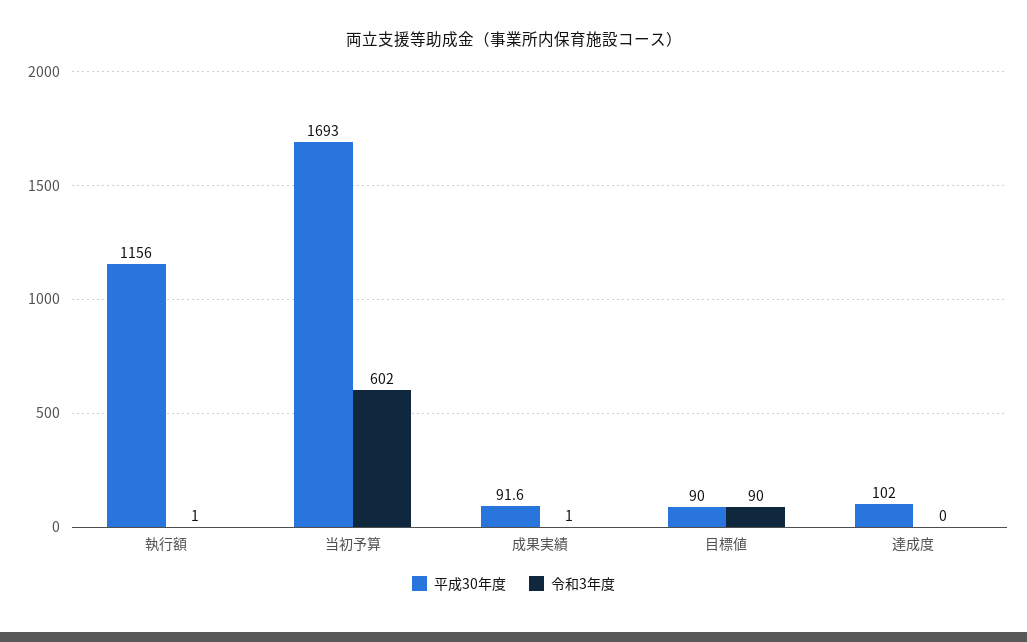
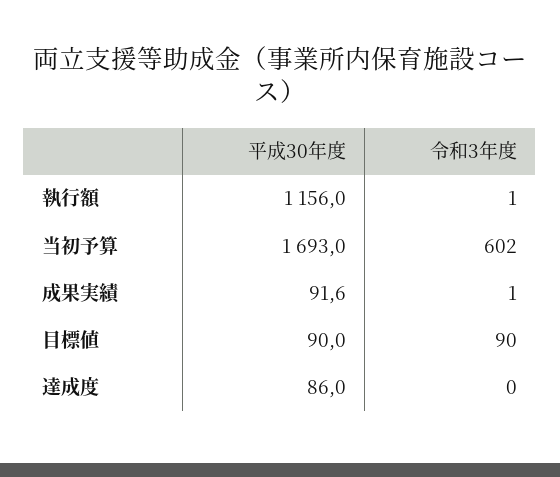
平成30年度, 達成度: 102 -> 86

